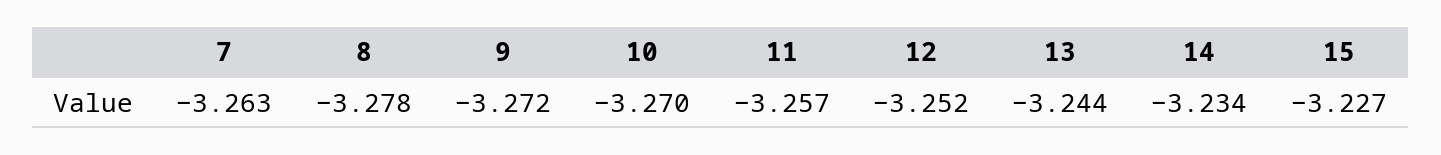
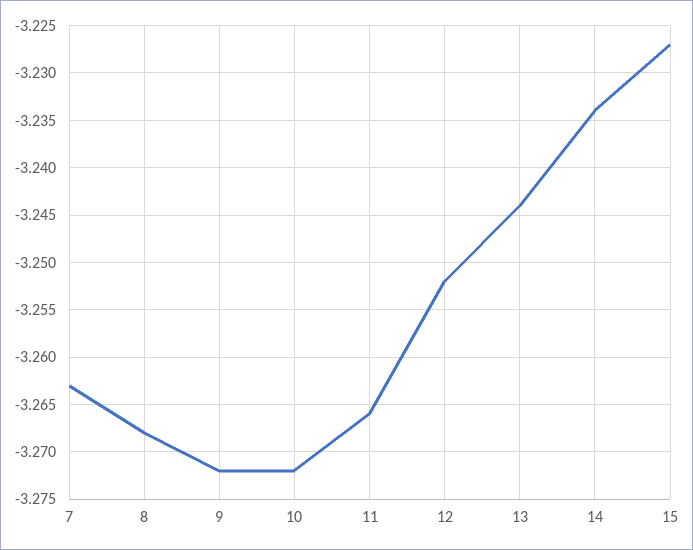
8: -3.278 -> -3.268
10: -3.27 -> -3.272
11: -3.257 -> -3.266

